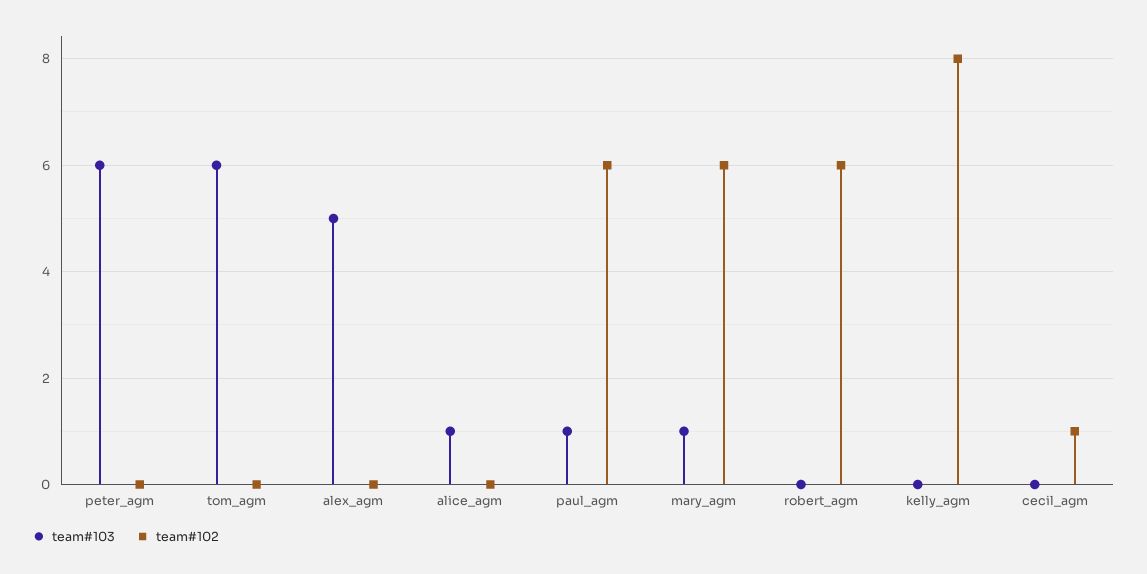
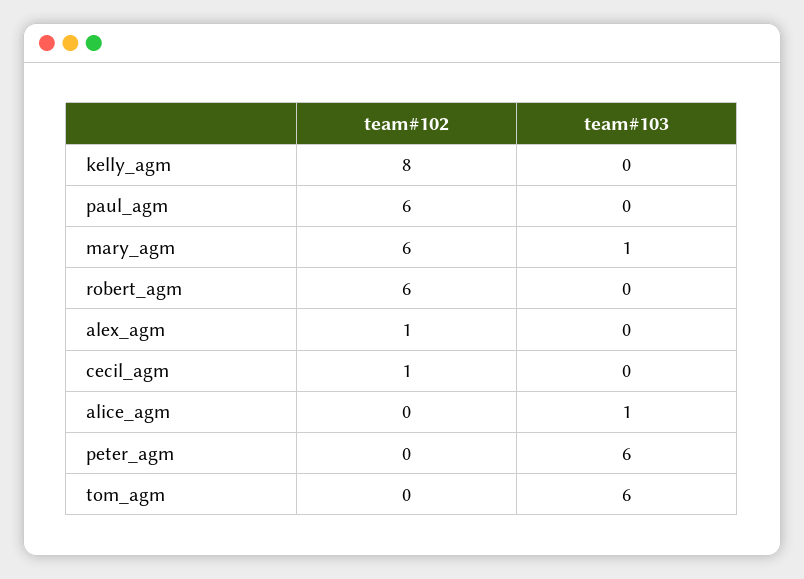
team#103, alex_agm: 5 -> 0
team#102, alex_agm: 0 -> 1
team#103, paul_agm: 1 -> 0

